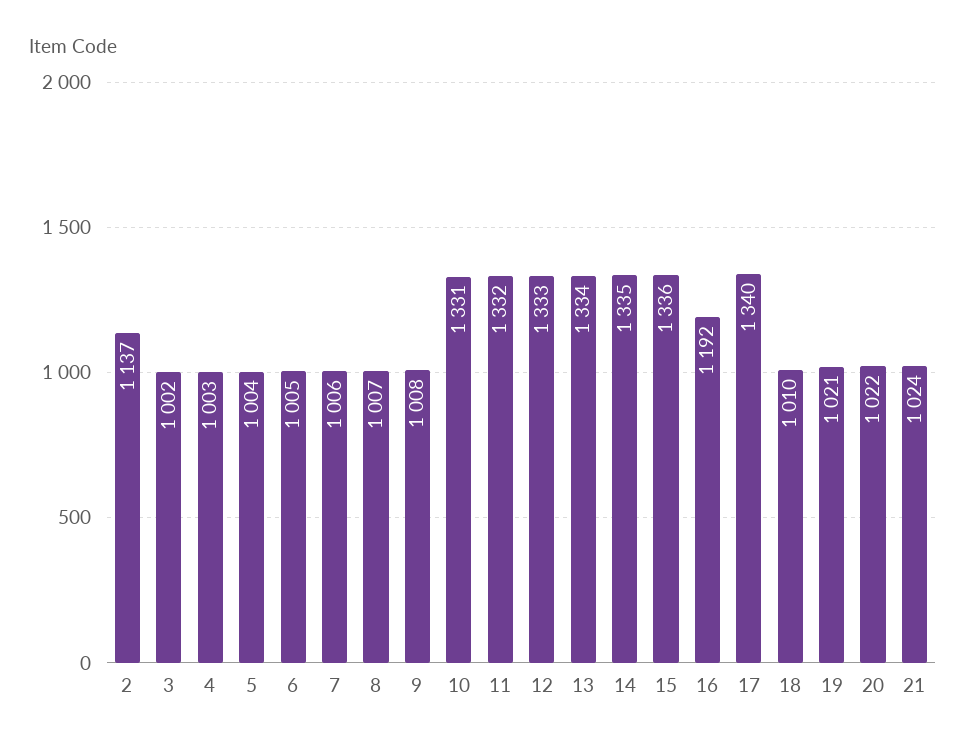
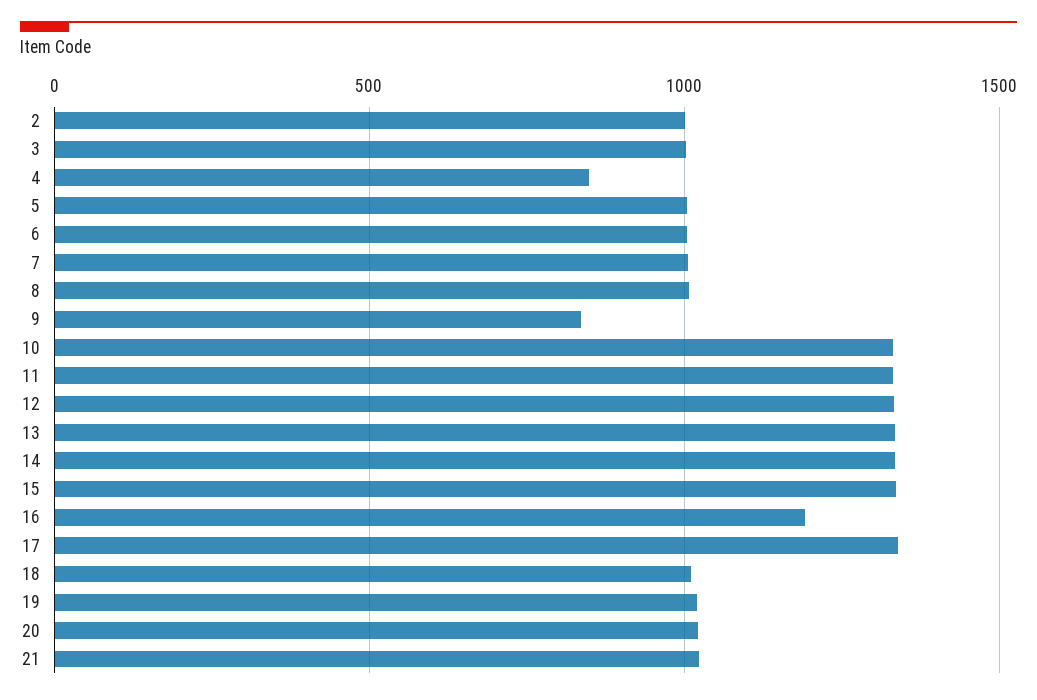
2: 1137 -> 1000
4: 1003 -> 850
9: 1008 -> 850

